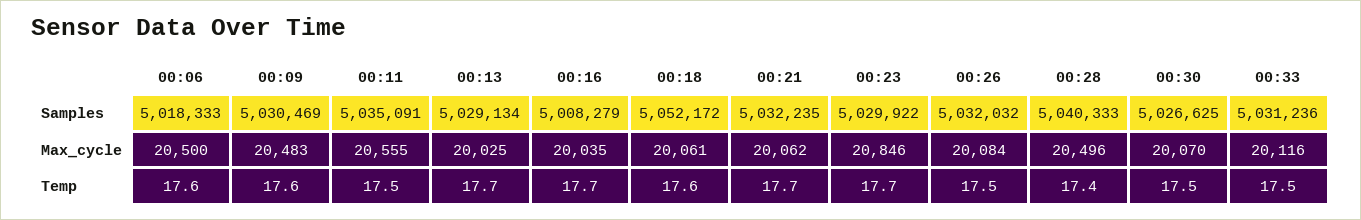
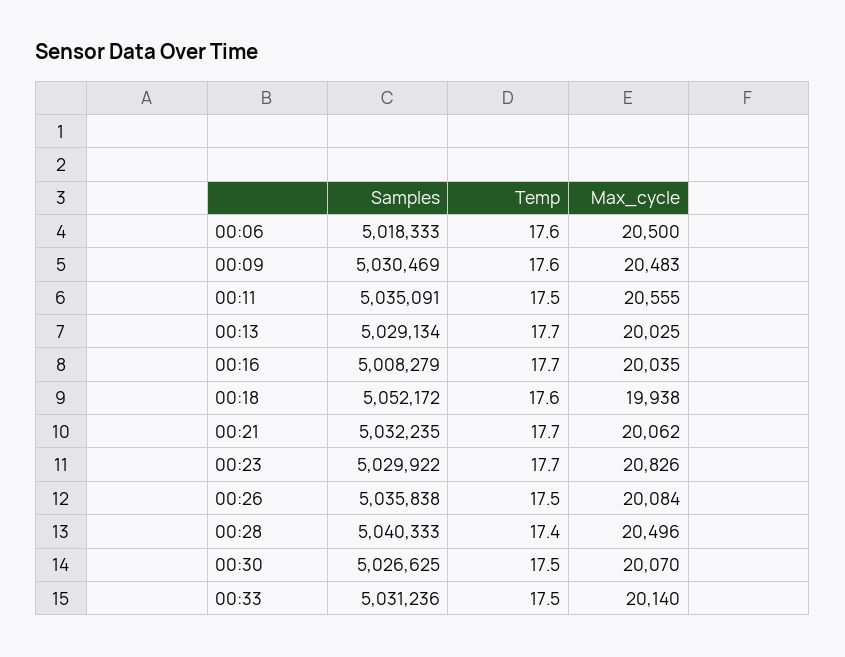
00:26, Samples: 5032032 -> 5035838
00:18, Max_cycle: 20061 -> 19938
00:23, Max_cycle: 20846 -> 20826
00:33, Max_cycle: 20116 -> 20140

